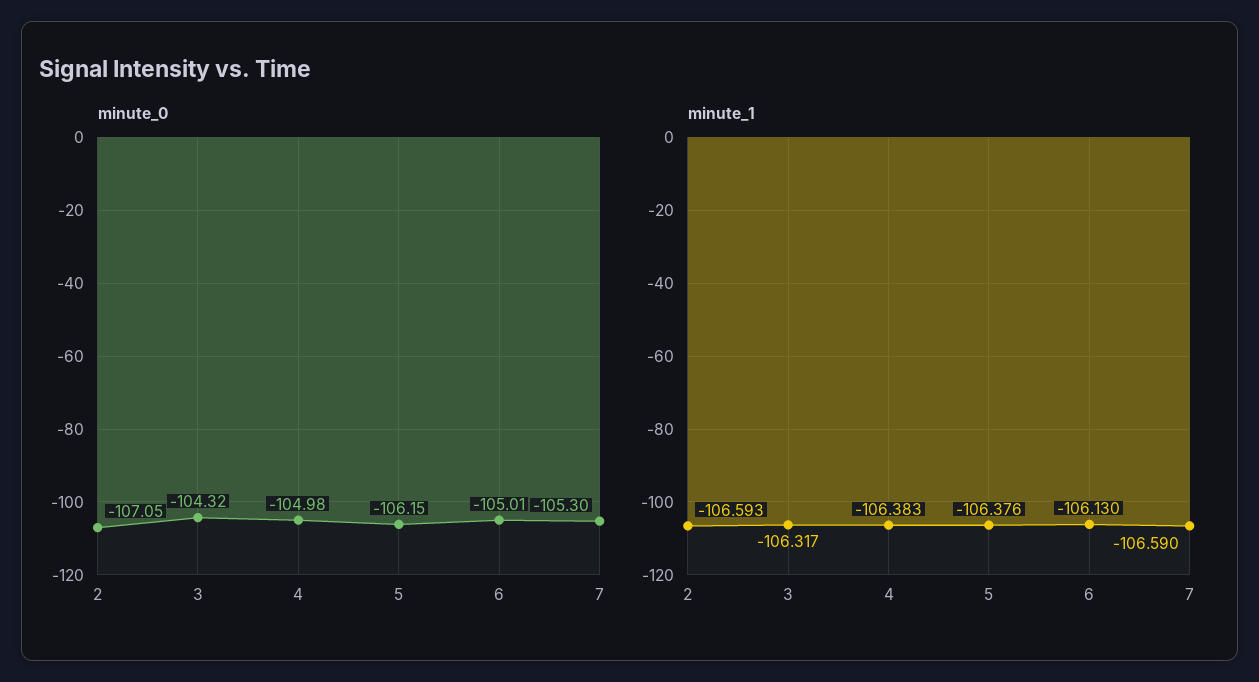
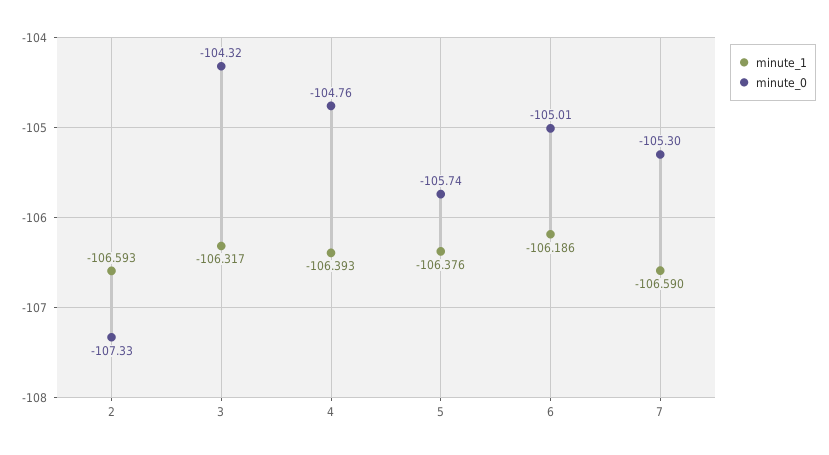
minute_0, 2: -107.05 -> -107.33
minute_0, 4: -104.98 -> -104.76
minute_0, 5: -106.15 -> -105.74
minute_1, 4: -106.383 -> -106.393
minute_1, 6: -106.13 -> -106.186

